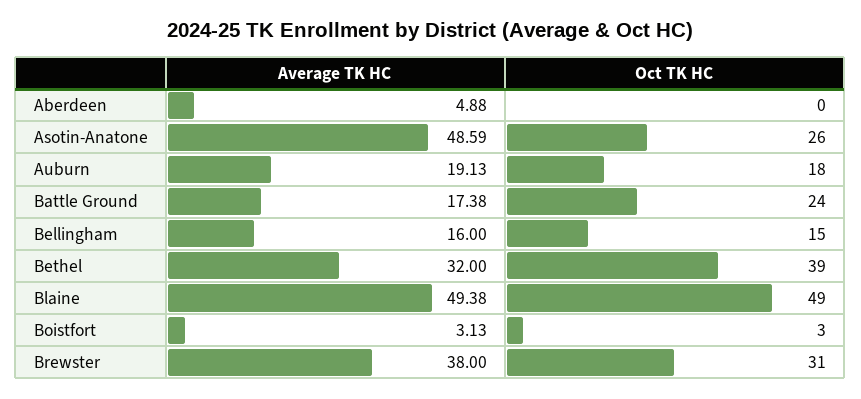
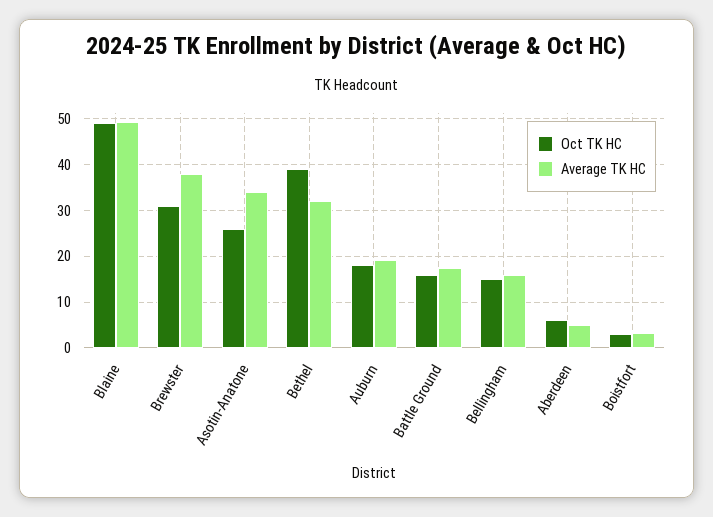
Oct TK HC, Aberdeen: 0 -> 6
Average TK HC, Asotin-Anatone: 48.59 -> 34
Oct TK HC, Battle Ground: 24 -> 16

